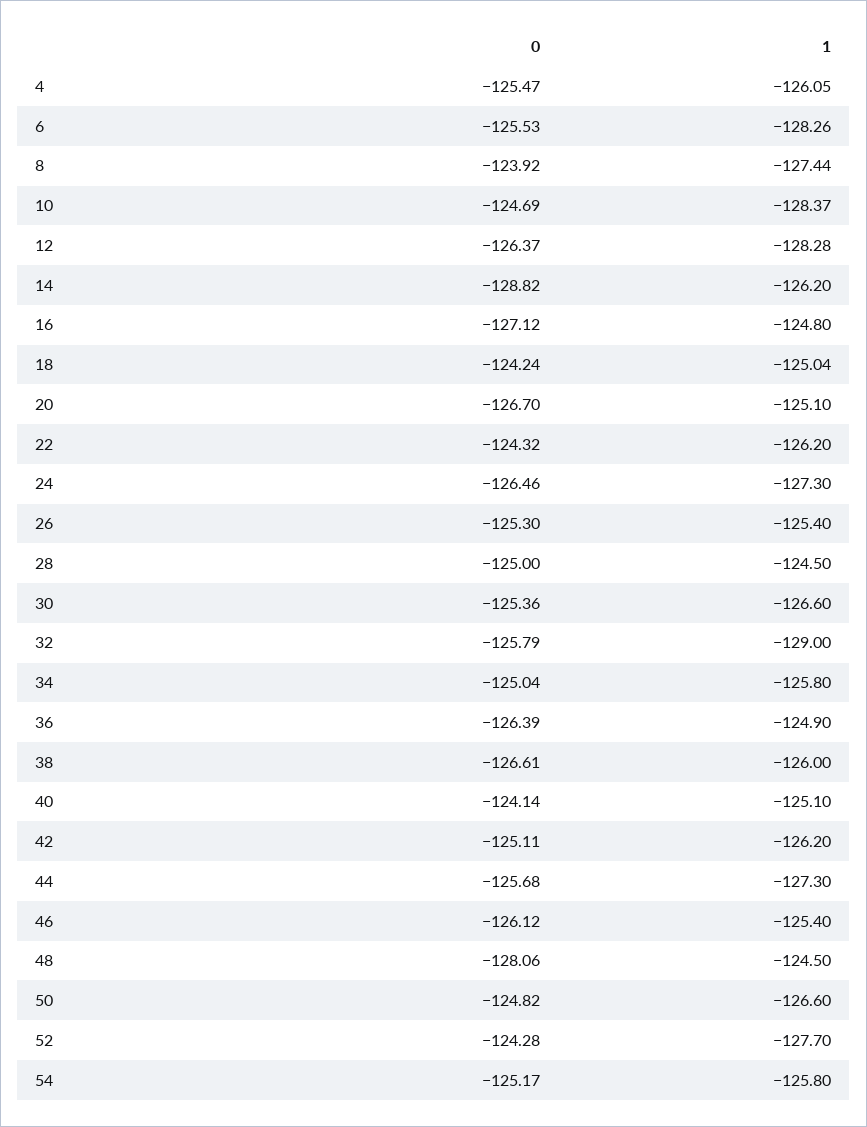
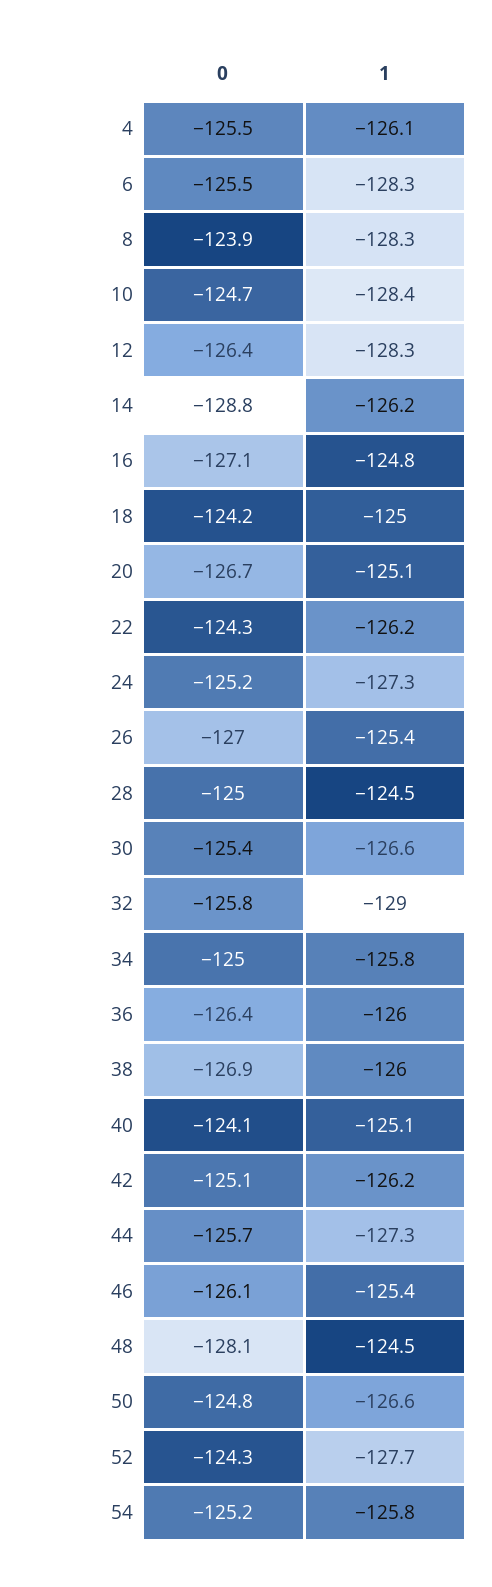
1, 8: -127.44 -> -128.3
0, 24: -126.46 -> -125.2
0, 26: -125.3 -> -127
1, 36: -124.9 -> -126
0, 38: -126.61 -> -126.9

